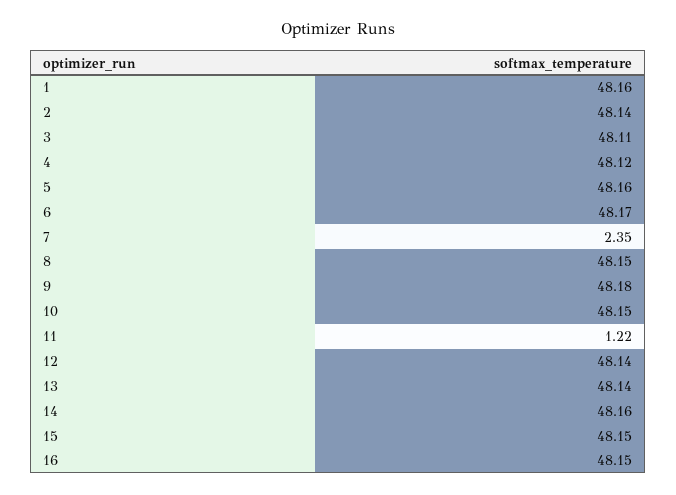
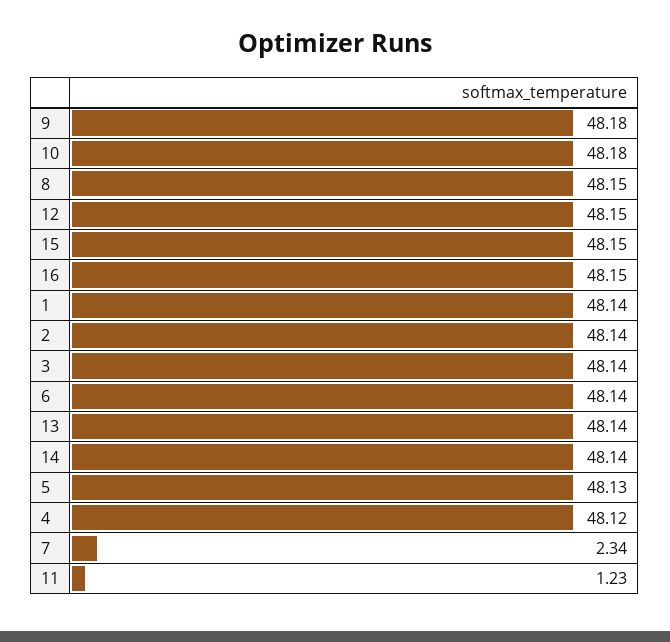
1: 48.16 -> 48.14
3: 48.11 -> 48.14
5: 48.16 -> 48.13
6: 48.17 -> 48.14
7: 2.35 -> 2.34
10: 48.15 -> 48.18
11: 1.22 -> 1.23
12: 48.14 -> 48.15
14: 48.16 -> 48.14

